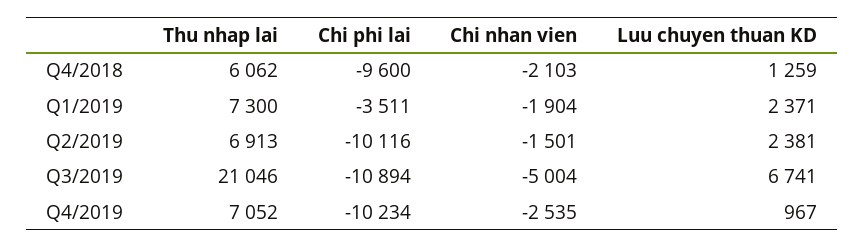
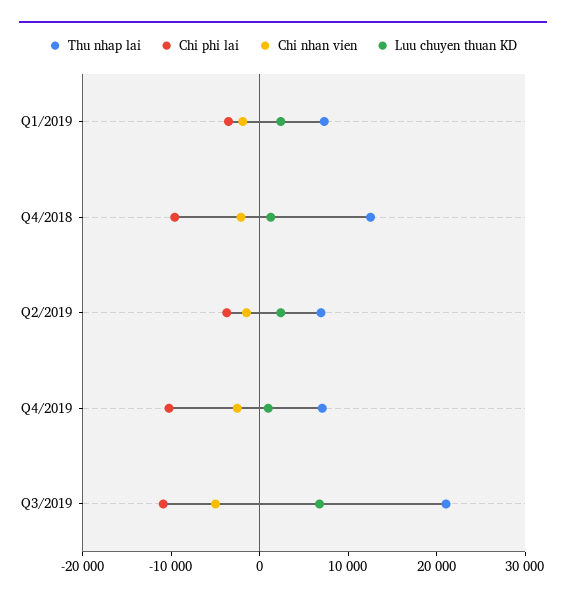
Thu nhap lai, Q4/2018: 6062 -> 12000
Chi phi lai, Q2/2019: -10116 -> -4000

